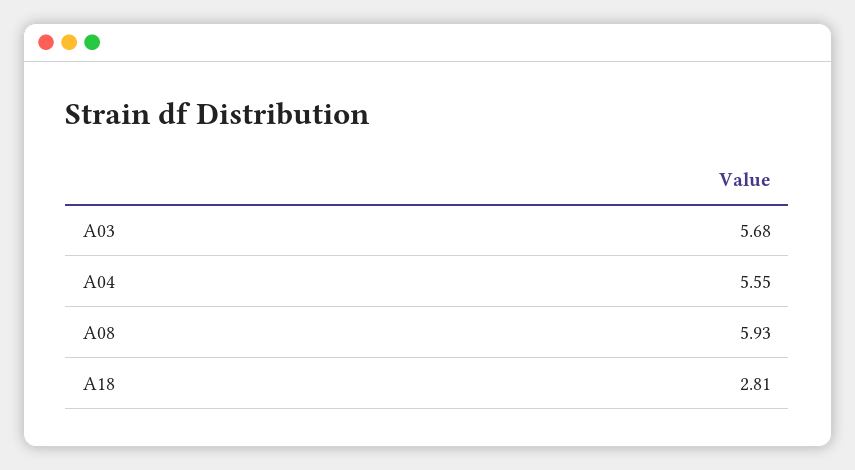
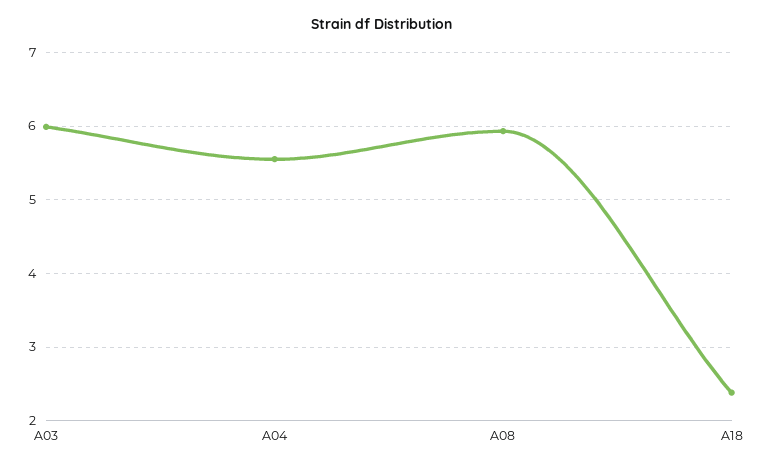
A03: 5.68 -> 6
A18: 2.81 -> 2.4

